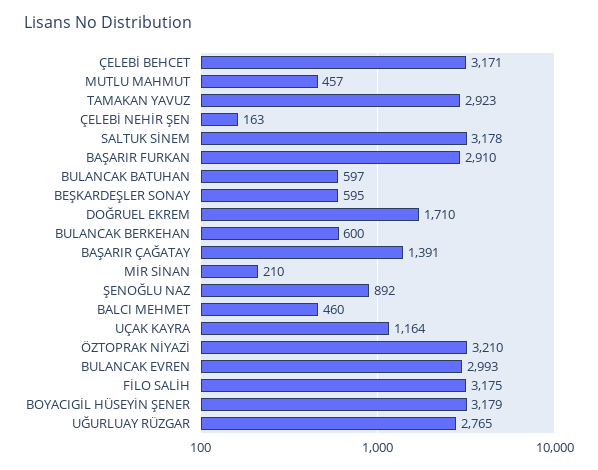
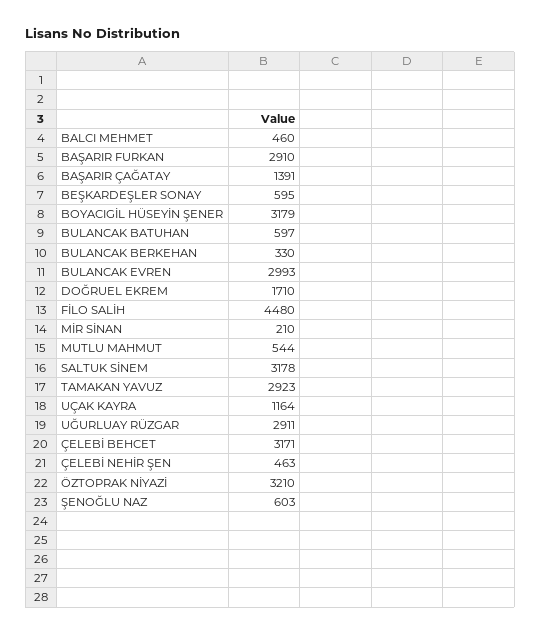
MUTLU MAHMUT: 457 -> 544
ÇELEBİ NEHİR ŞEN: 163 -> 463
BULANCAK BERKEHAN: 600 -> 330
ŞENOĞLU NAZ: 892 -> 603
FİLO SALİH: 3175 -> 4480
UĞURLUAY RÜZGAR: 2765 -> 2911

